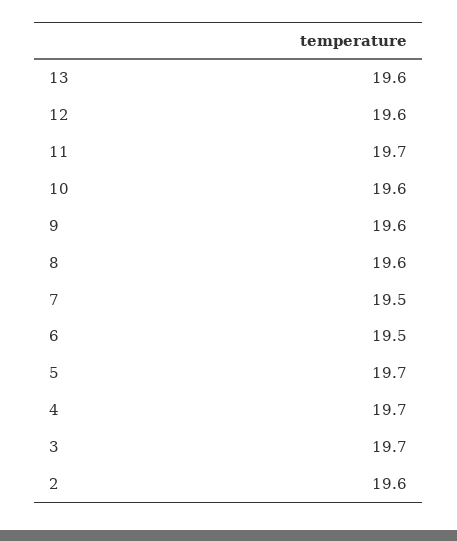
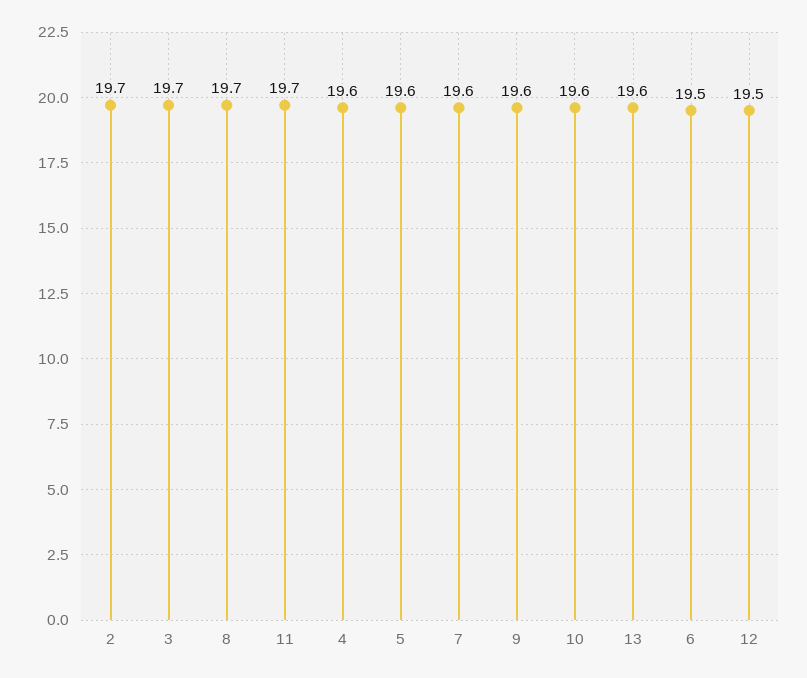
12: 19.6 -> 19.5
8: 19.6 -> 19.7
7: 19.5 -> 19.6
5: 19.7 -> 19.6
4: 19.7 -> 19.6
2: 19.6 -> 19.7

